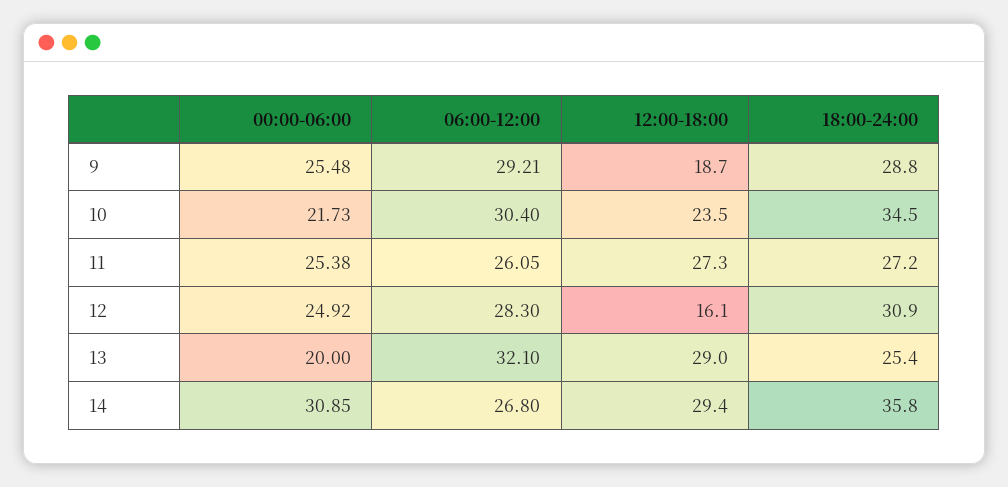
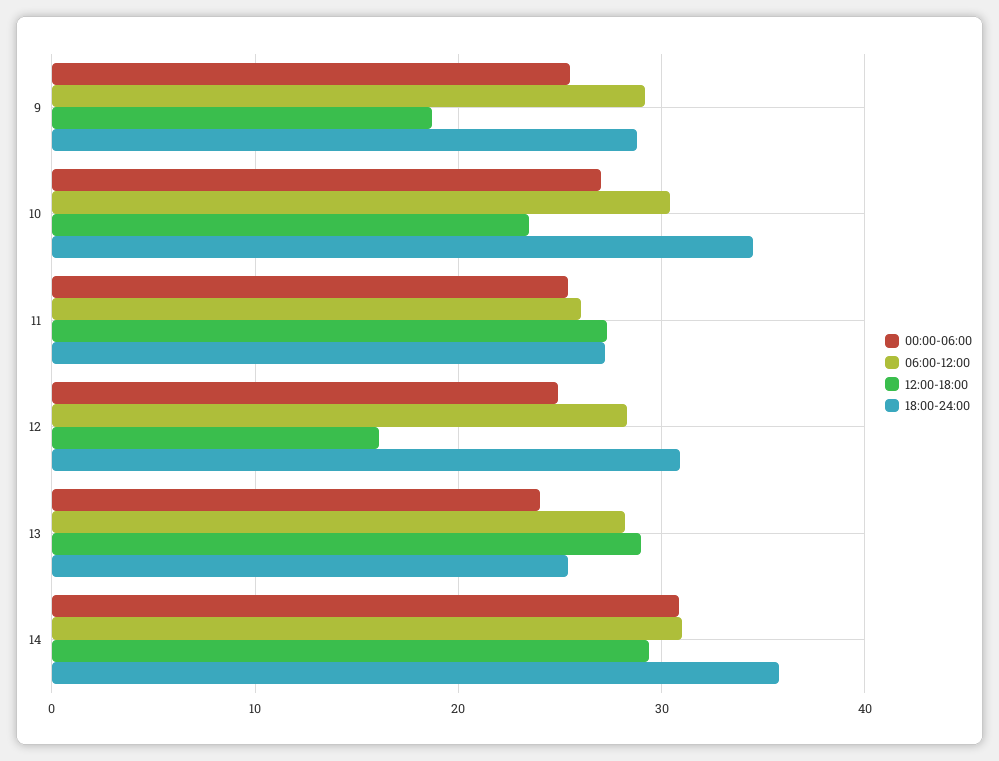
00:00-06:00, 10: 21.73 -> 27
00:00-06:00, 13: 20 -> 24
06:00-12:00, 13: 32.1 -> 28
06:00-12:00, 14: 26.8 -> 31

